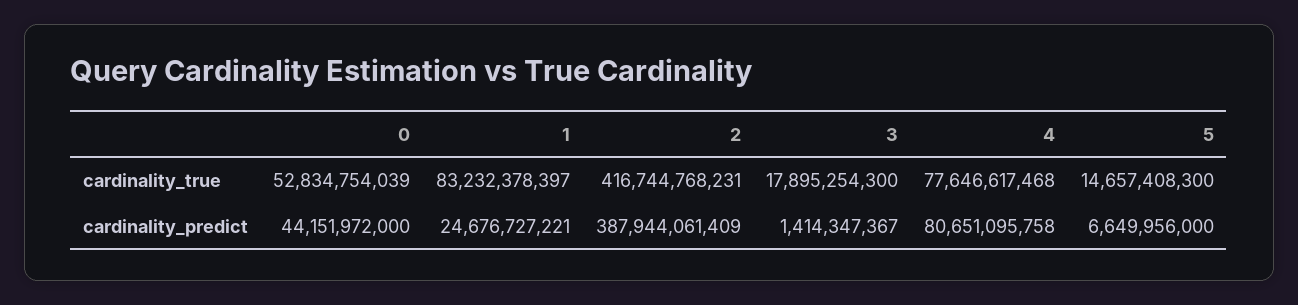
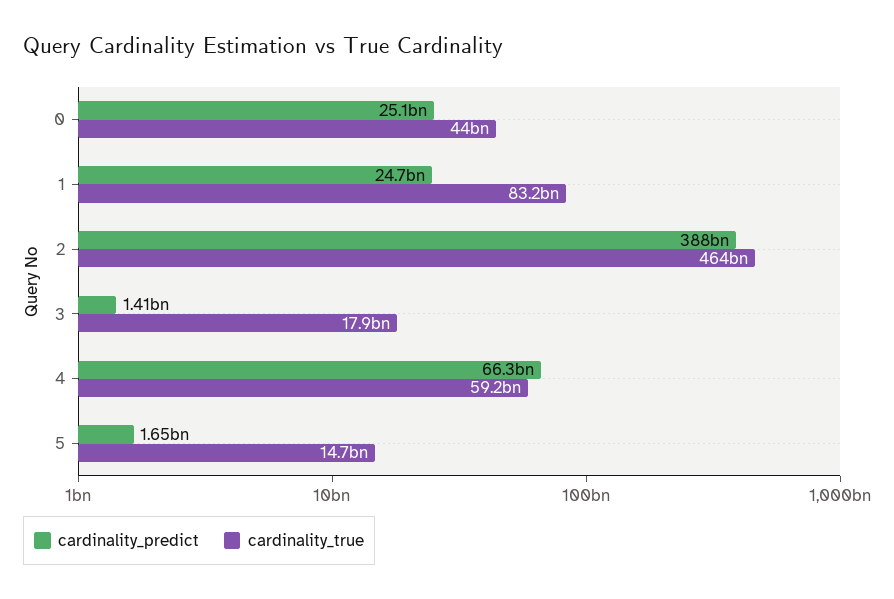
cardinality_true, 0: 52834754039 -> 44000000000
cardinality_true, 2: 416744768231 -> 464000000000
cardinality_true, 4: 77646617468 -> 59200000000
cardinality_predict, 0: 44151972000 -> 25100000000
cardinality_predict, 4: 80651095758 -> 66300000000
cardinality_predict, 5: 6649956000 -> 1650000000

